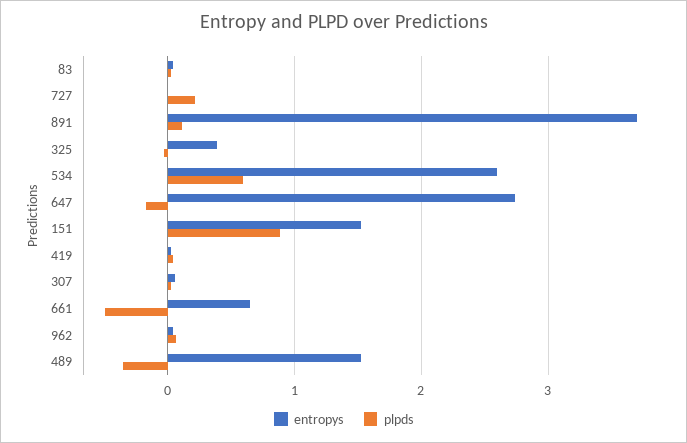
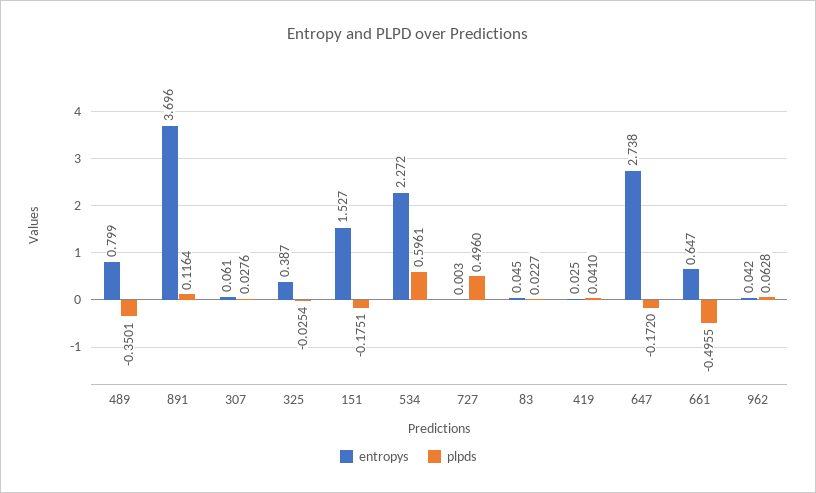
plpds, 727: 0.2 -> 0.496
entropys, 534: 2.6 -> 2.272
plpds, 151: 0.9 -> -0.1751
entropys, 489: 1.5 -> 0.799

